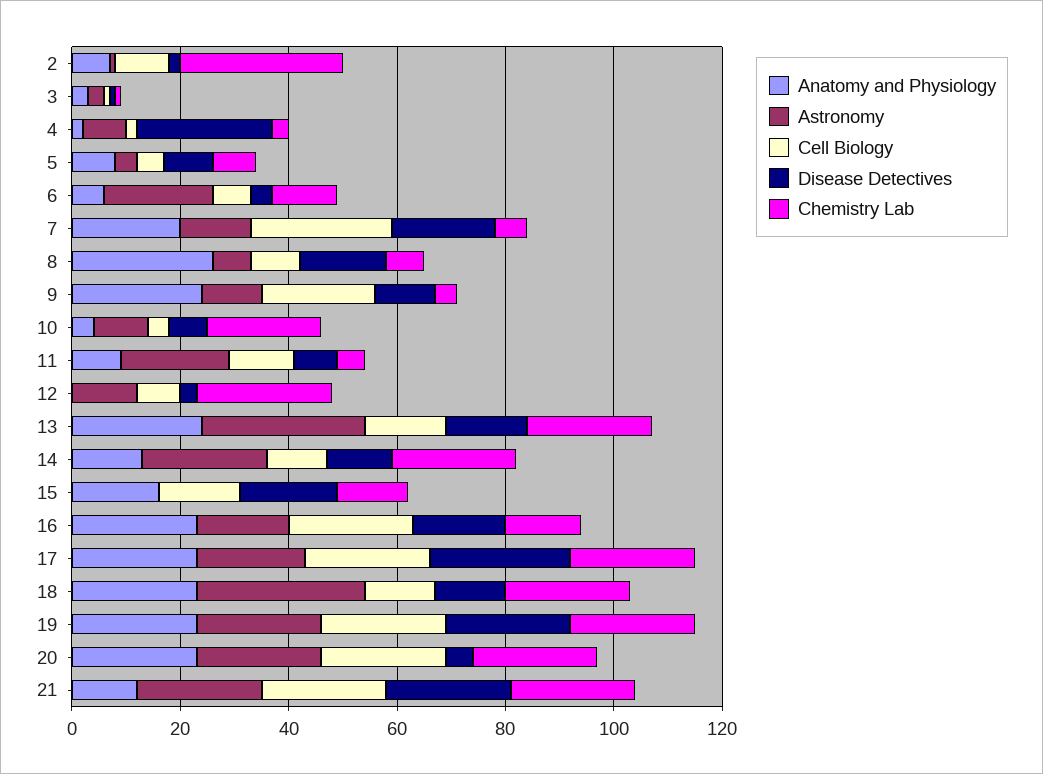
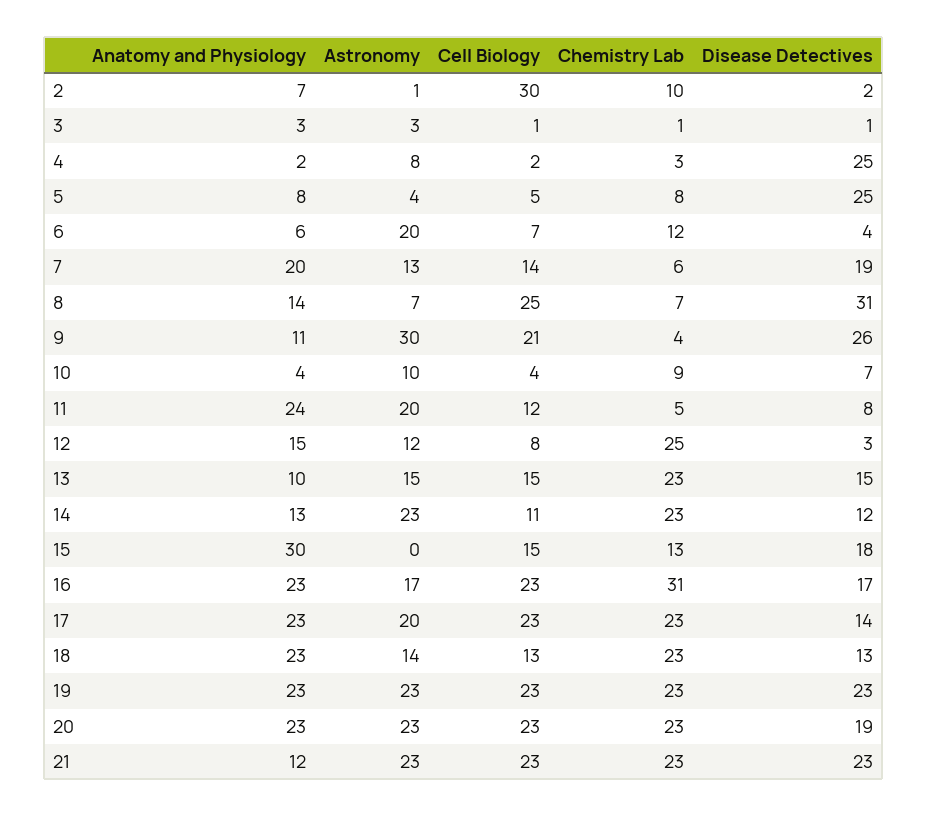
Cell Biology, 2: 10 -> 30
Chemistry Lab, 2: 30 -> 10
Disease Detectives, 5: 10 -> 25
Cell Biology, 7: 25 -> 14
Anatomy and Physiology, 8: 25 -> 14
Cell Biology, 8: 10 -> 25
Disease Detectives, 8: 15 -> 31
Anatomy and Physiology, 9: 25 -> 11
Astronomy, 9: 10 -> 30
Disease Detectives, 9: 10 -> 26
Chemistry Lab, 10: 20 -> 9
Anatomy and Physiology, 11: 10 -> 24
Anatomy and Physiology, 12: 0 -> 15
Anatomy and Physiology, 13: 25 -> 10
Astronomy, 13: 30 -> 15
Anatomy and Physiology, 15: 15 -> 30
Chemistry Lab, 16: 15 -> 31
Disease Detectives, 17: 25 -> 14
Astronomy, 18: 30 -> 14
Disease Detectives, 20: 5 -> 19

